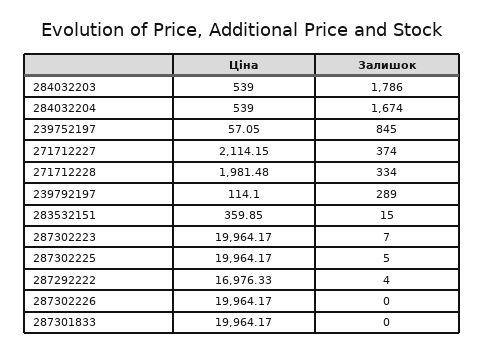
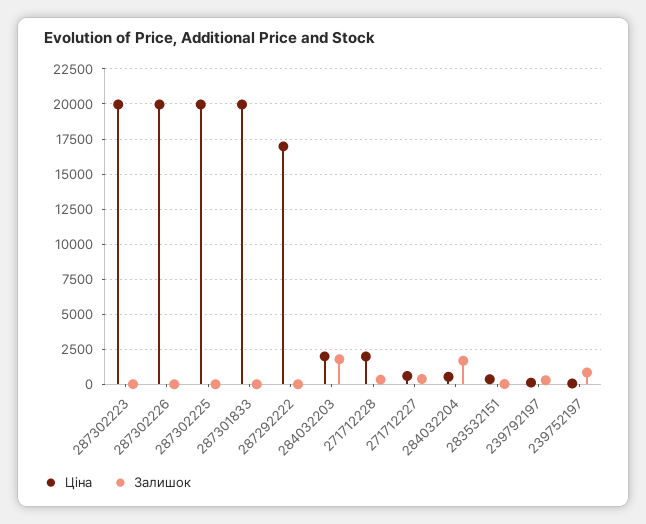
Ціна, 284032203: 539 -> 2000
Ціна, 271712227: 2114.15 -> 500

